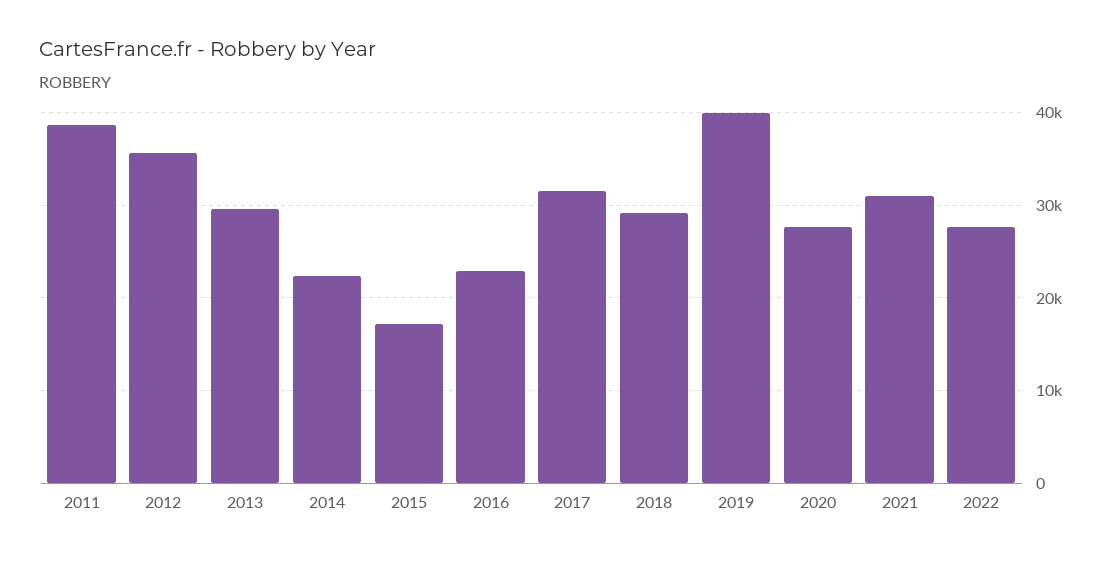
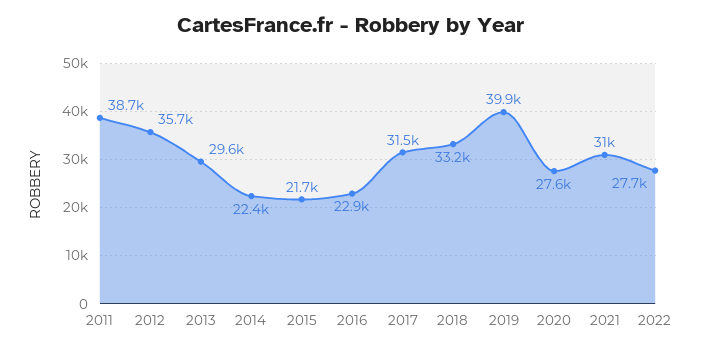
2015: 17000 -> 21700
2018: 29000 -> 33200

